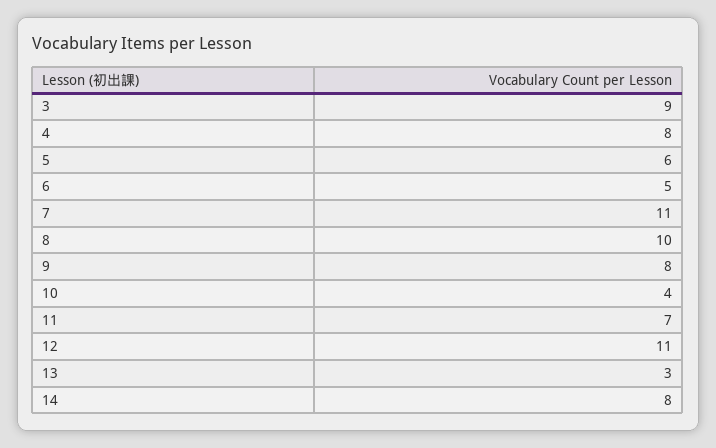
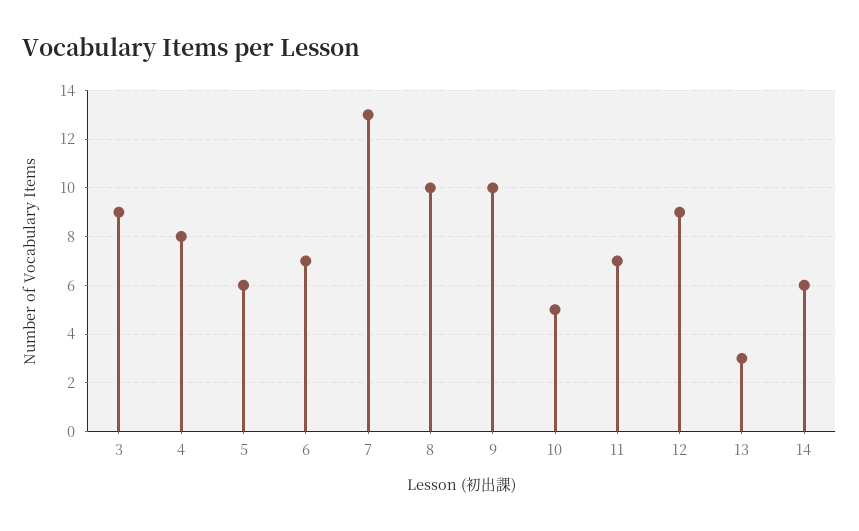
6: 5 -> 7
7: 11 -> 13
9: 8 -> 10
10: 4 -> 5
12: 11 -> 9
14: 8 -> 6

